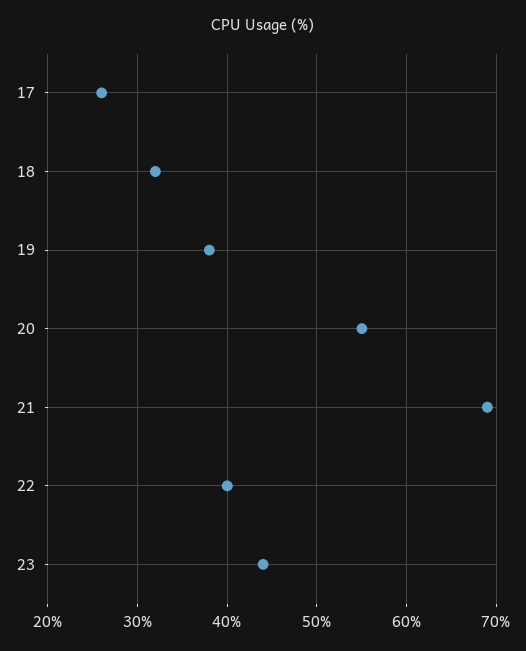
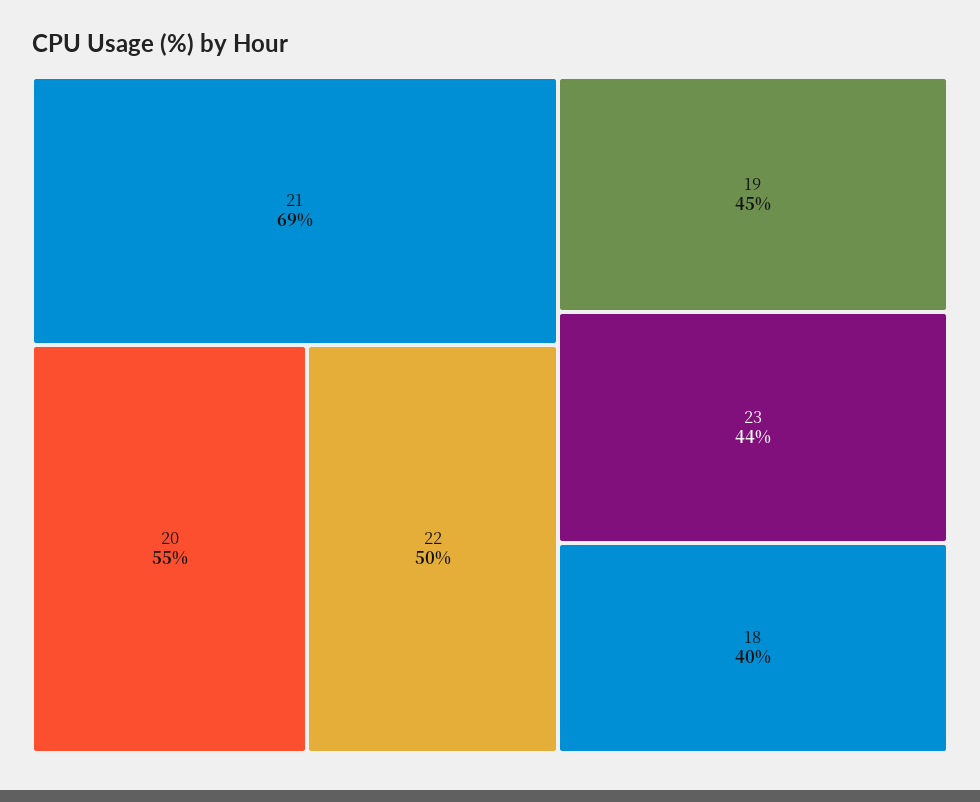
17: 26 -> none
18: 32 -> 40
19: 38 -> 45
22: 40 -> 50

